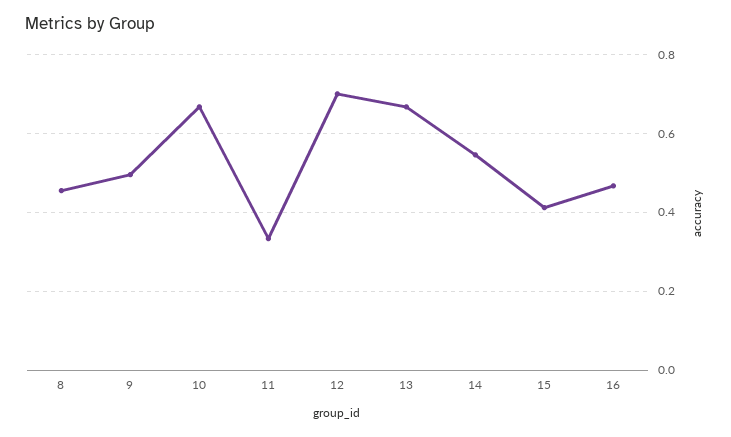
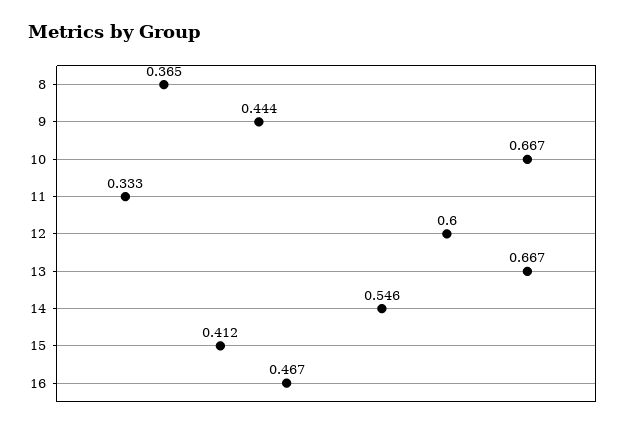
8: 0.46 -> 0.365
9: 0.5 -> 0.444
12: 0.7 -> 0.6

